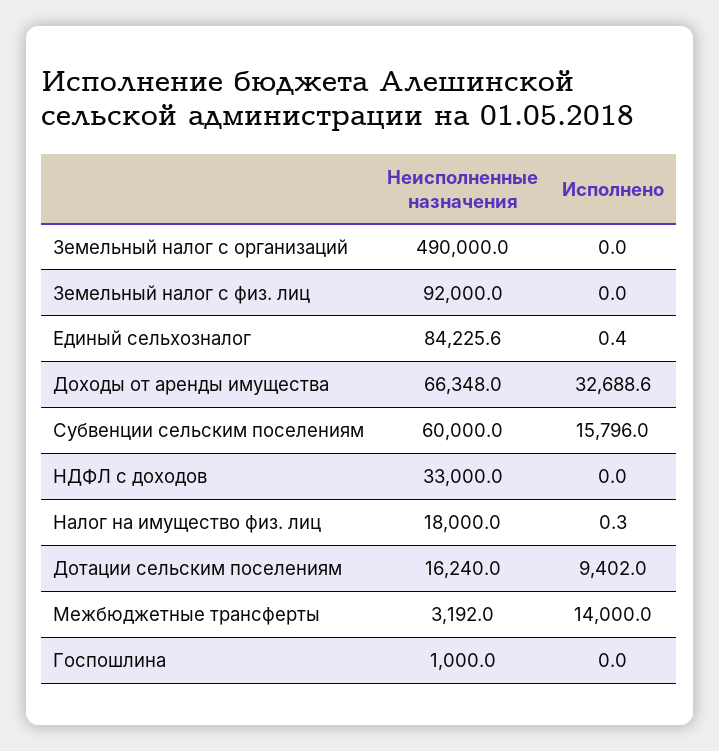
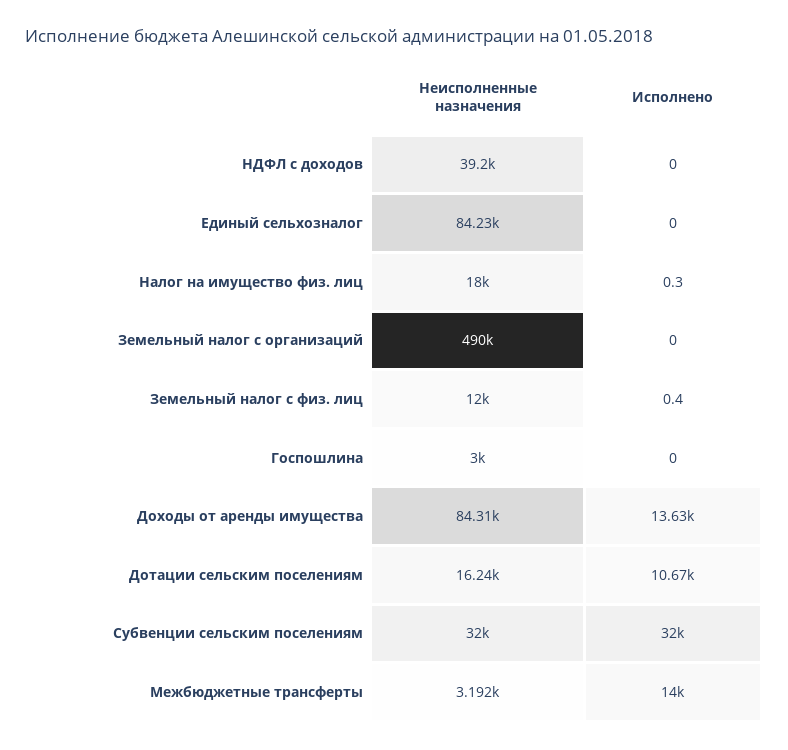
Неисполненные назначения, Земельный налог с физ. лиц: 92000 -> 12000
Исполнено, Земельный налог с физ. лиц: 0 -> 0.4
Исполнено, Единый сельхозналог: 0.4 -> 0
Неисполненные назначения, Доходы от аренды имущества: 66348 -> 84310
Исполнено, Доходы от аренды имущества: 32688.6 -> 13630
Неисполненные назначения, Субвенции сельским поселениям: 60000 -> 32000
Исполнено, Субвенции сельским поселениям: 15796 -> 32000
Неисполненные назначения, НДФЛ с доходов: 33000 -> 39200
Исполнено, Дотации сельским поселениям: 9402 -> 10670
Неисполненные назначения, Госпошлина: 1000 -> 3000

